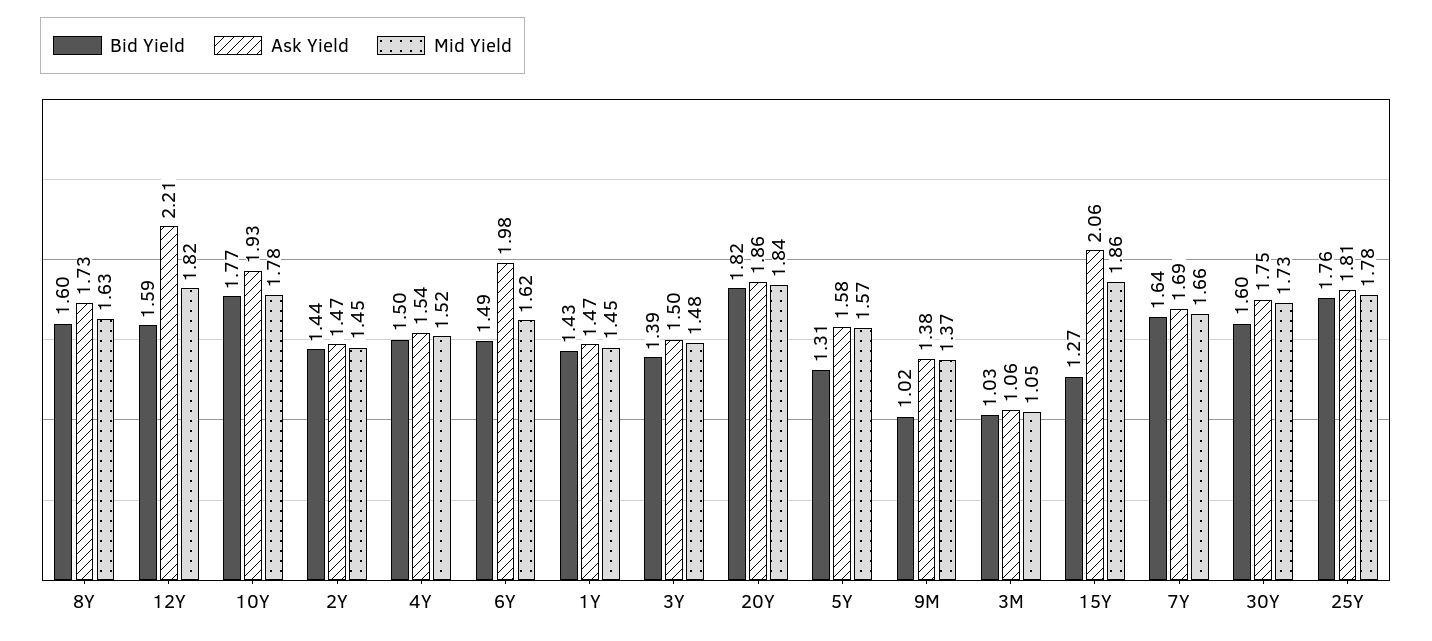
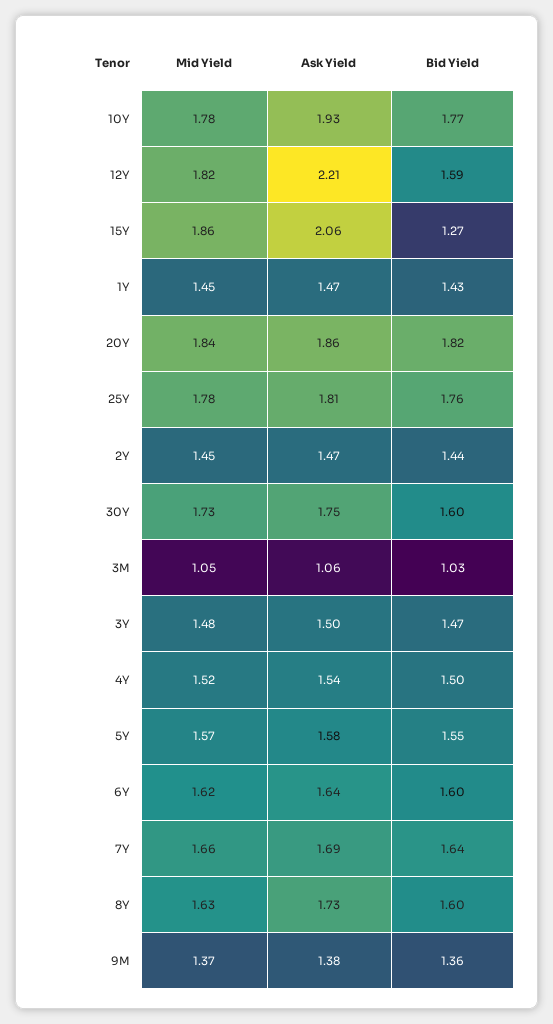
Bid Yield, 6Y: 1.49 -> 1.6
Ask Yield, 6Y: 1.98 -> 1.64
Bid Yield, 3Y: 1.39 -> 1.47
Bid Yield, 5Y: 1.31 -> 1.55
Bid Yield, 9M: 1.02 -> 1.36

